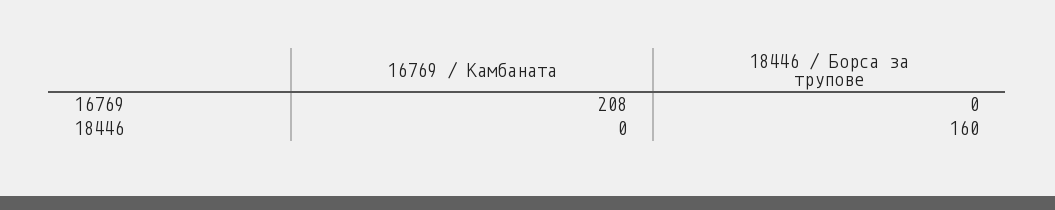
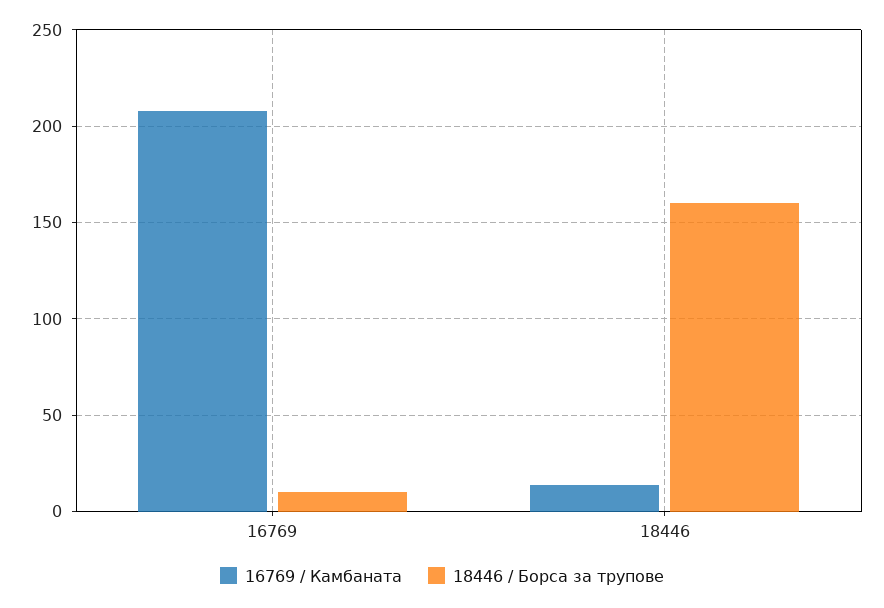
18446 / Борса за трупове, 16769: 0 -> 10
16769 / Камбаната, 18446: 0 -> 15

